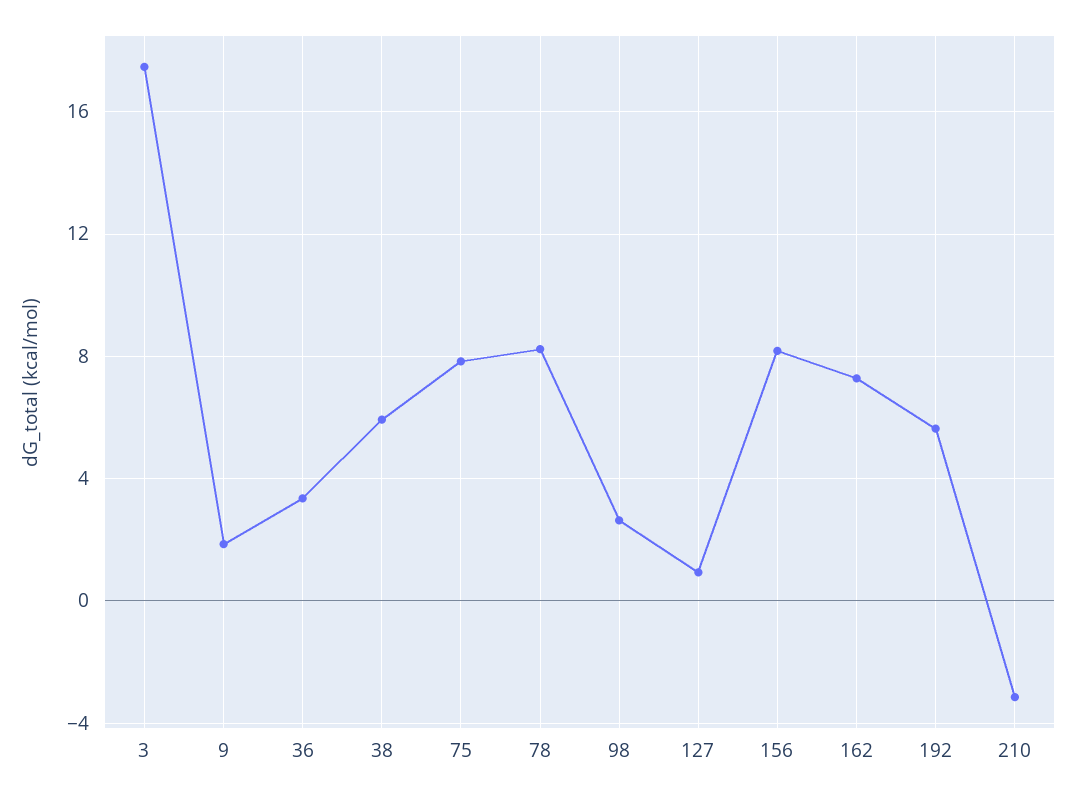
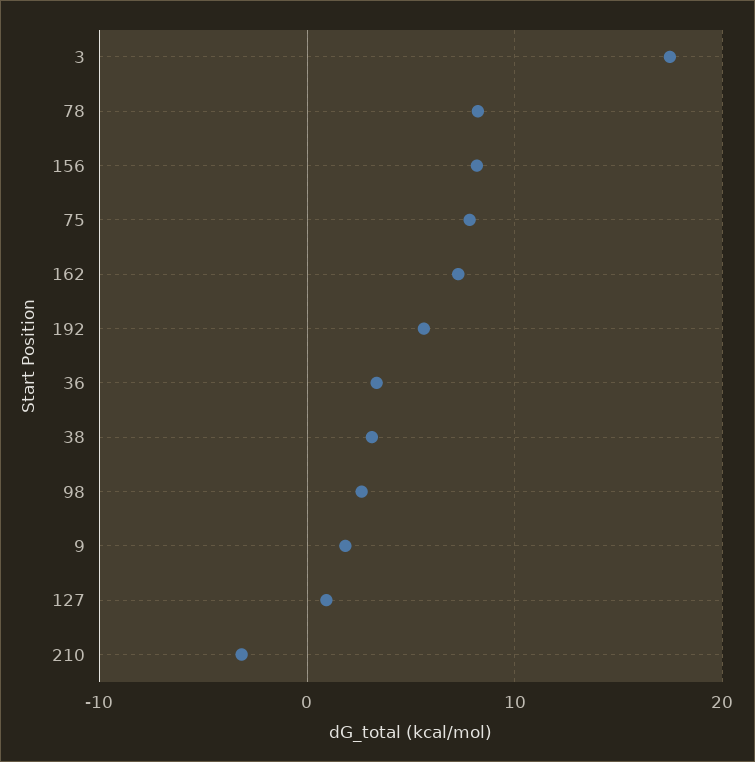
38: 6 -> 3

